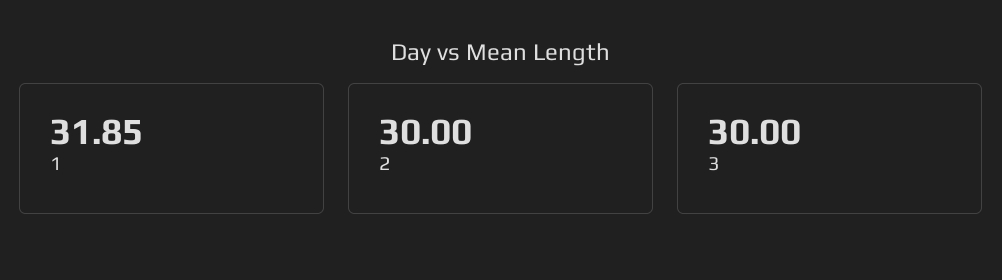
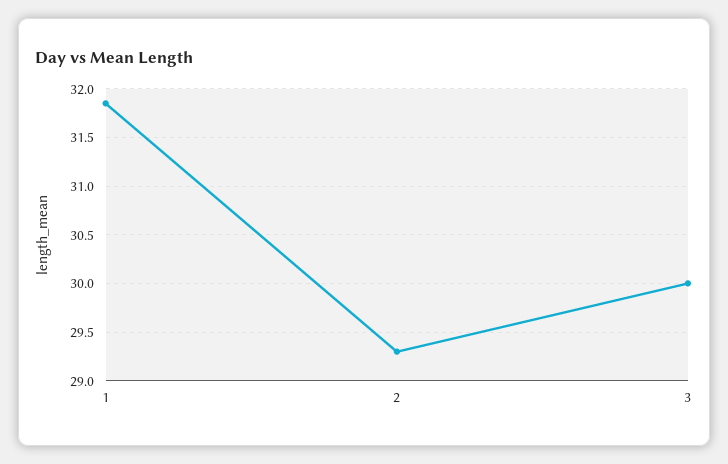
2: 30 -> 29.3

